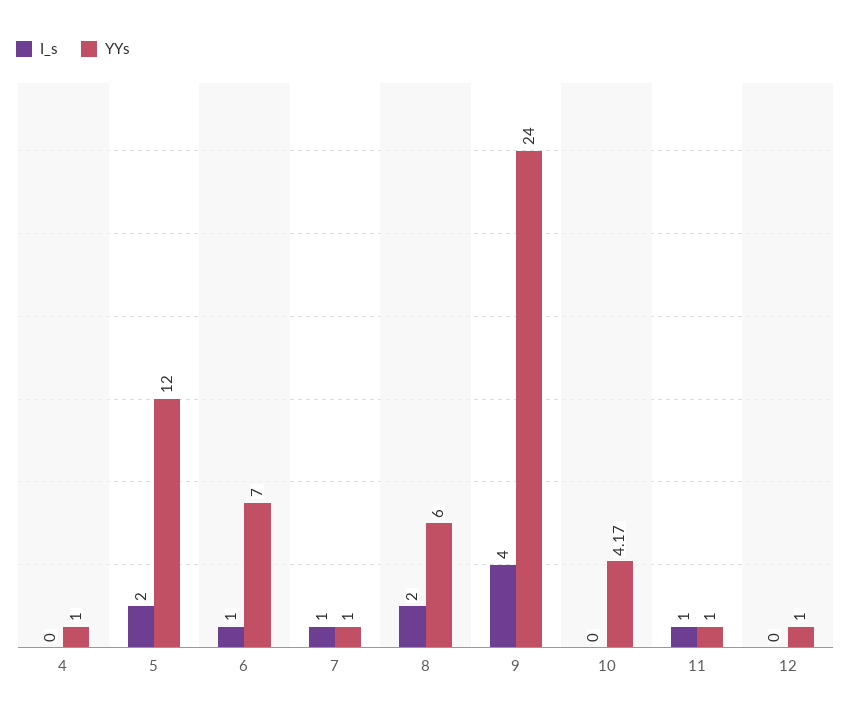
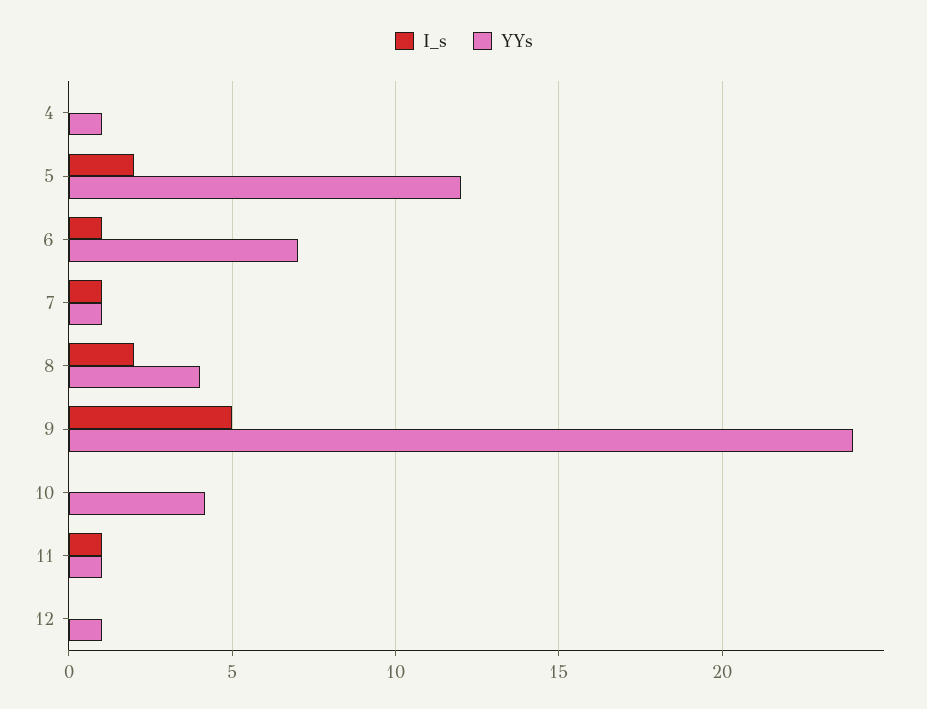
YYs, 8: 6 -> 4
I_s, 9: 4 -> 5

